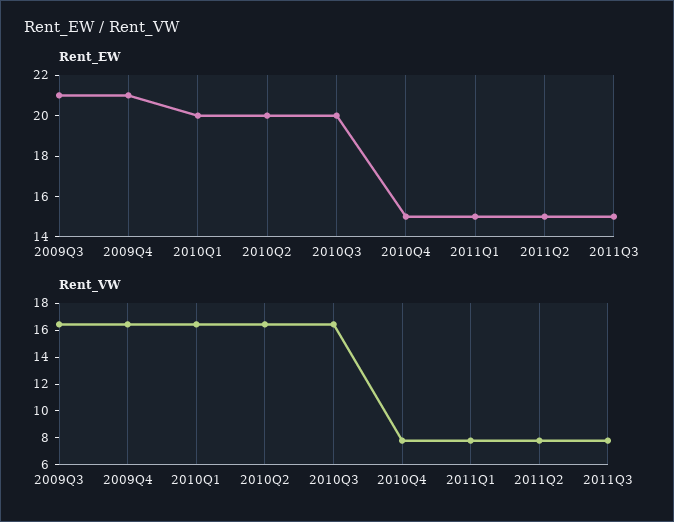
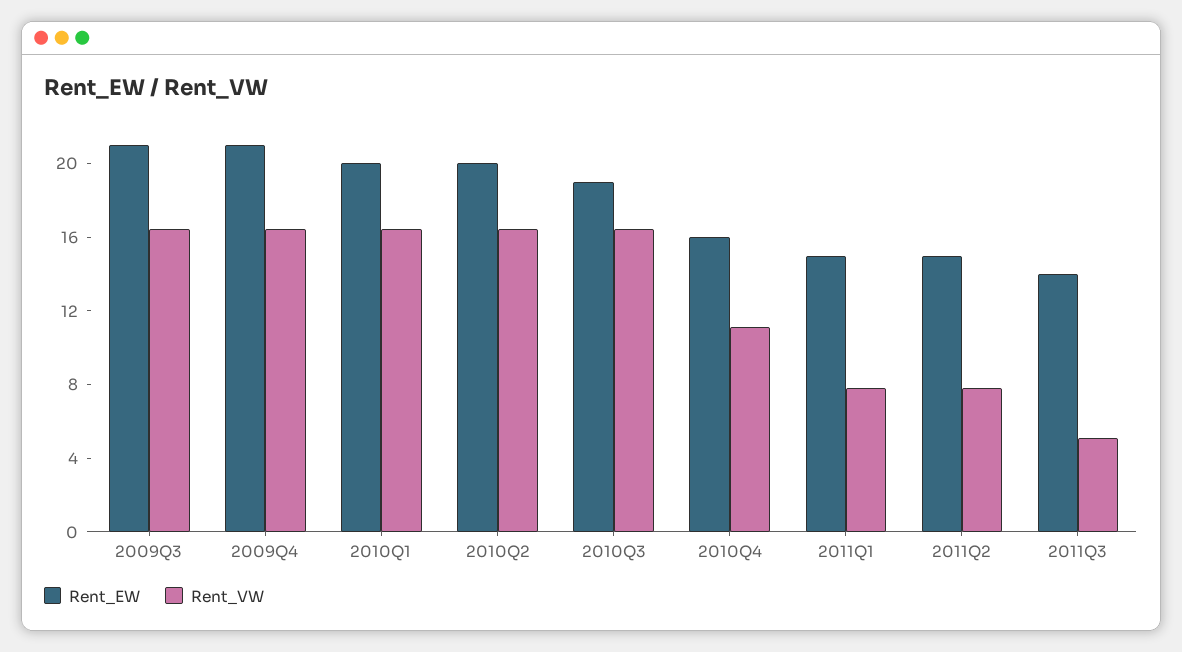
Rent_EW, 2010Q3: 20 -> 19
Rent_EW, 2010Q4: 15 -> 16
Rent_EW, 2011Q3: 15 -> 14
Rent_VW, 2010Q4: 8 -> 11
Rent_VW, 2011Q3: 8 -> 5

